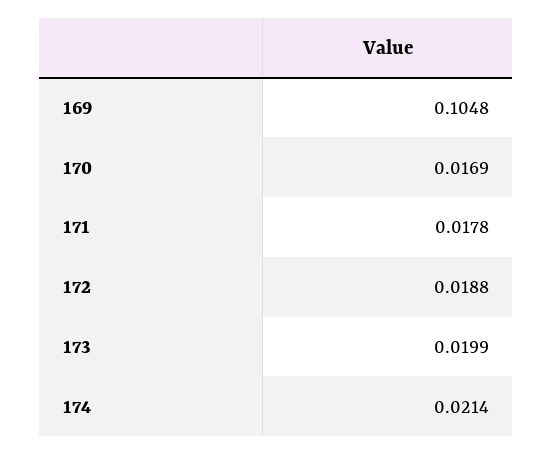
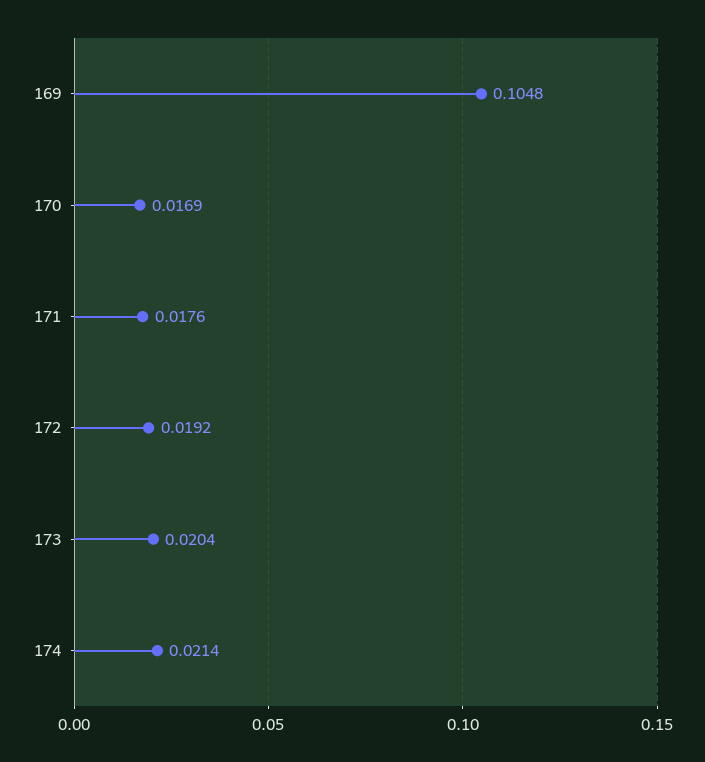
171: 0.0178 -> 0.0176
172: 0.0188 -> 0.0192
173: 0.0199 -> 0.0204

